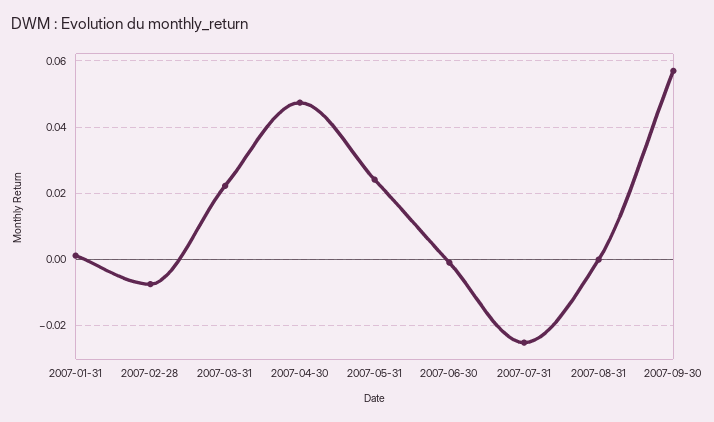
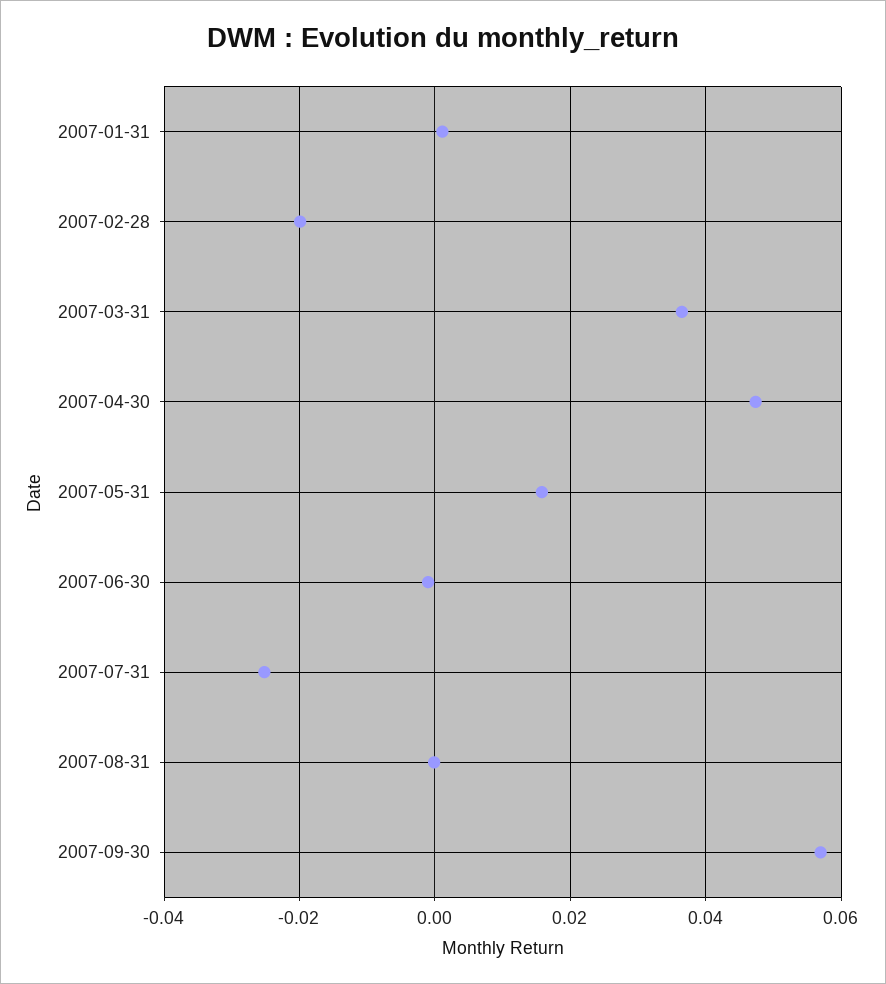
2007-02-28: -0.008 -> -0.02
2007-03-31: 0.022 -> 0.036
2007-05-31: 0.024 -> 0.016

